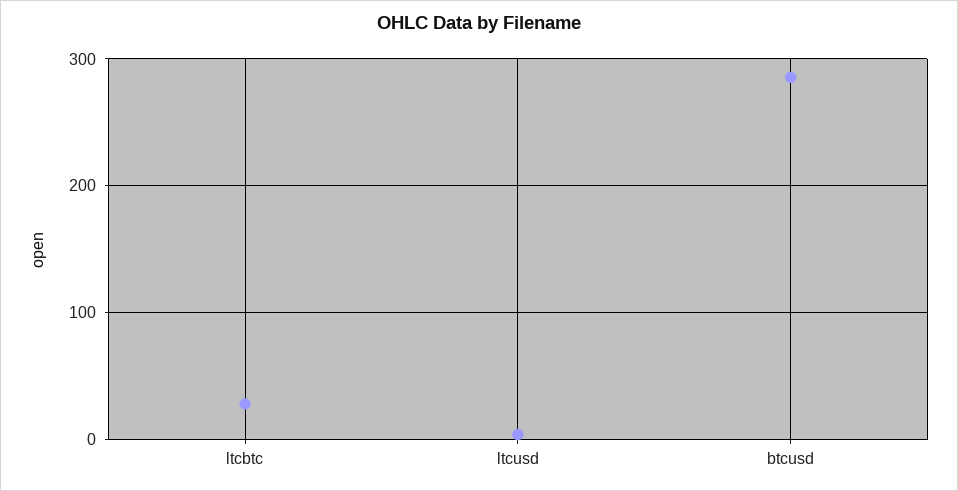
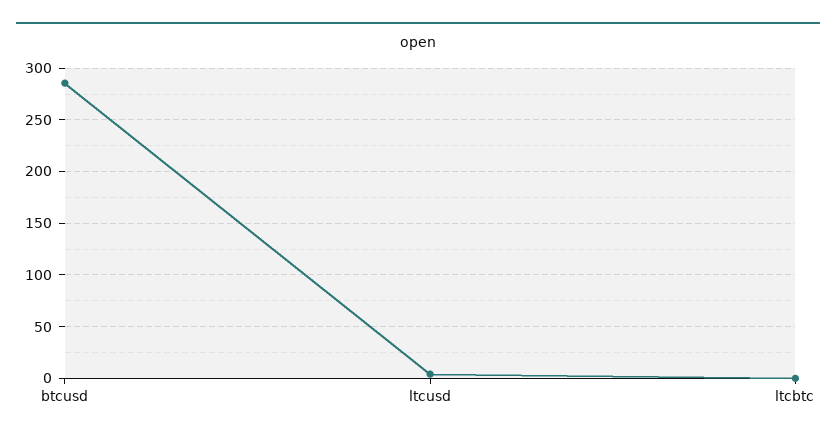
ltcbtc: 30 -> 0

